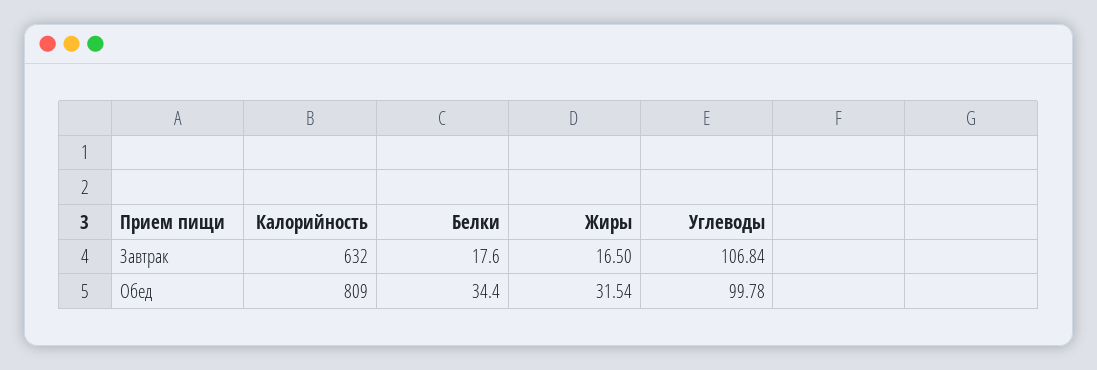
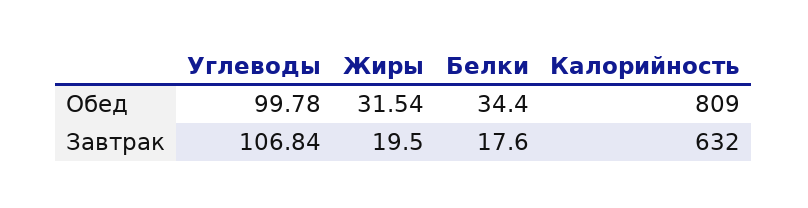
Жиры, Завтрак: 16.5 -> 19.5

